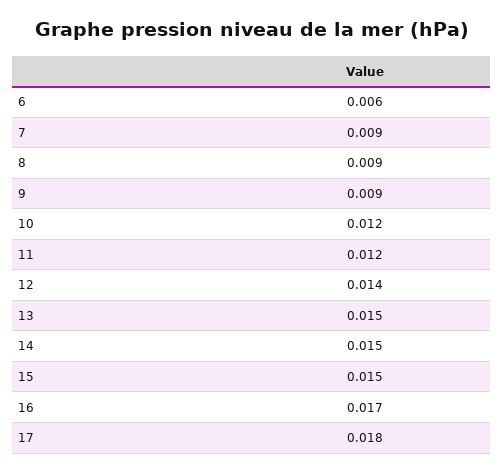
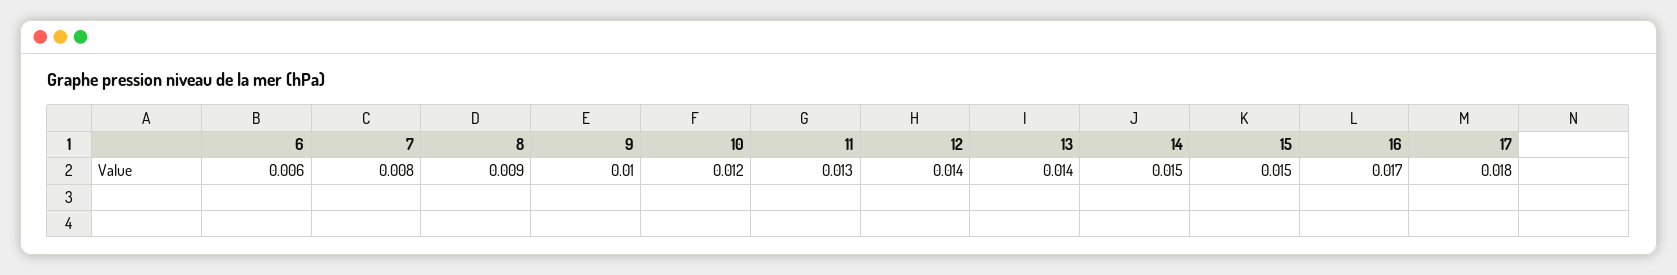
7: 0.009 -> 0.008
9: 0.009 -> 0.01
11: 0.012 -> 0.013
13: 0.015 -> 0.014

